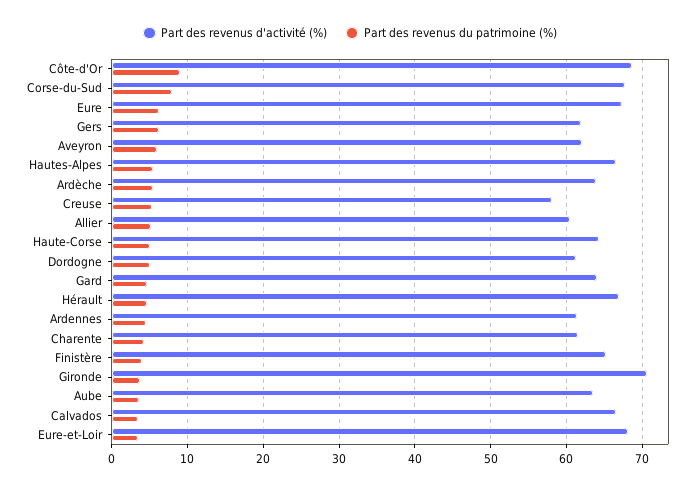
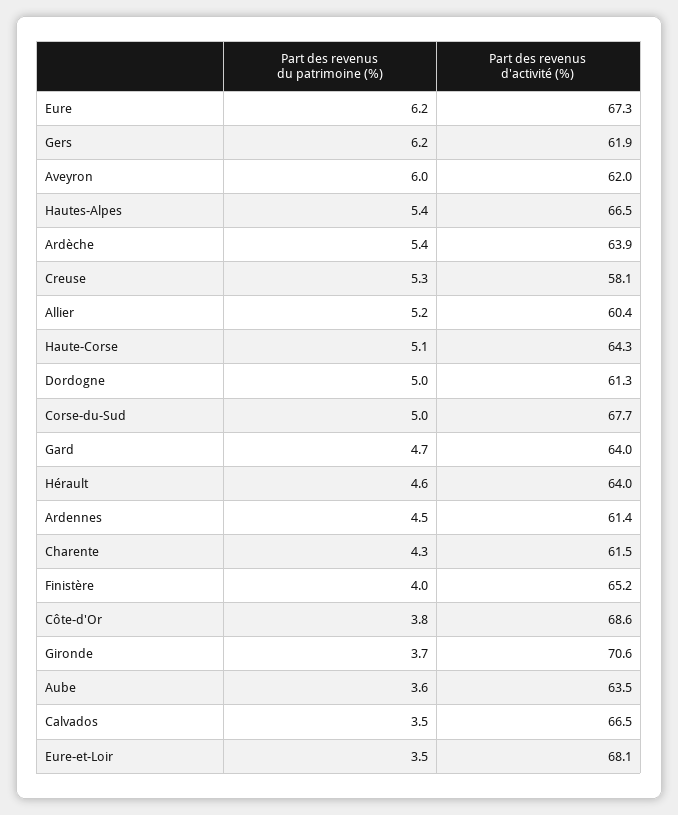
Part des revenus du patrimoine (%), Côte-d'Or: 9 -> 3.8
Part des revenus du patrimoine (%), Corse-du-Sud: 8 -> 5
Part des revenus d'activité (%), Hérault: 67 -> 64

